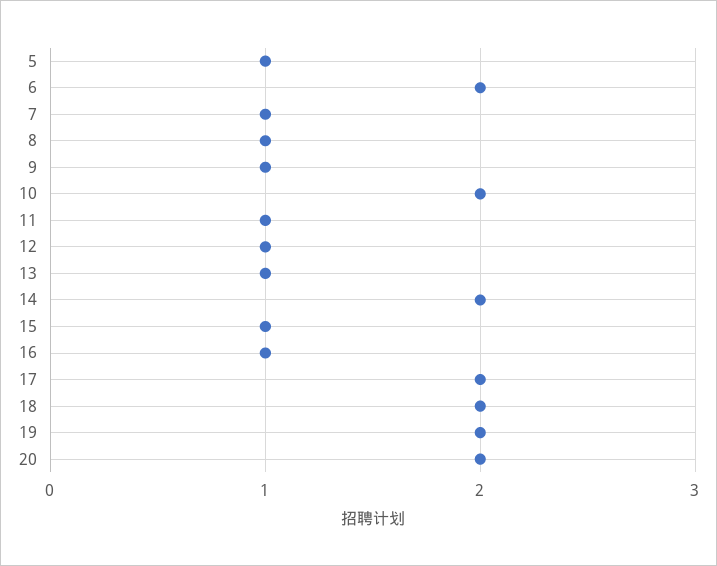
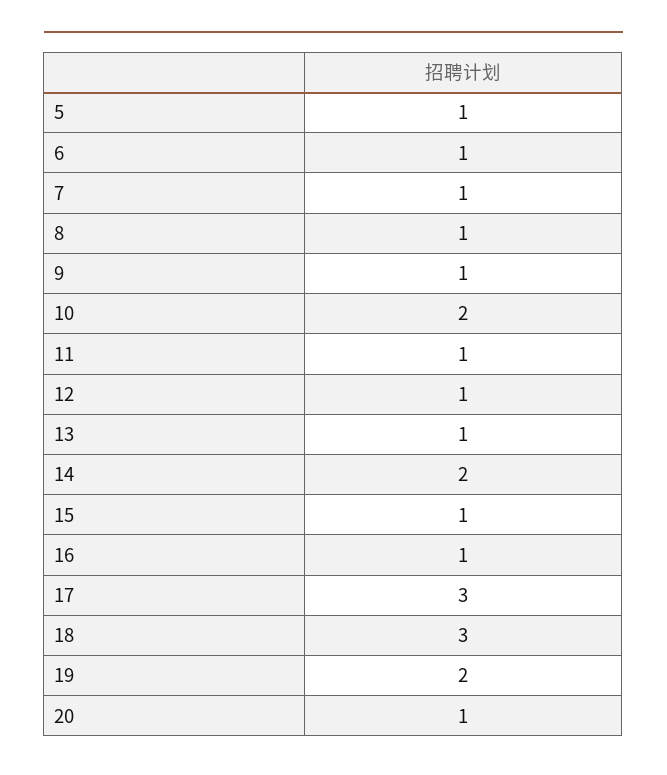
6: 2 -> 1
17: 2 -> 3
18: 2 -> 3
20: 2 -> 1

